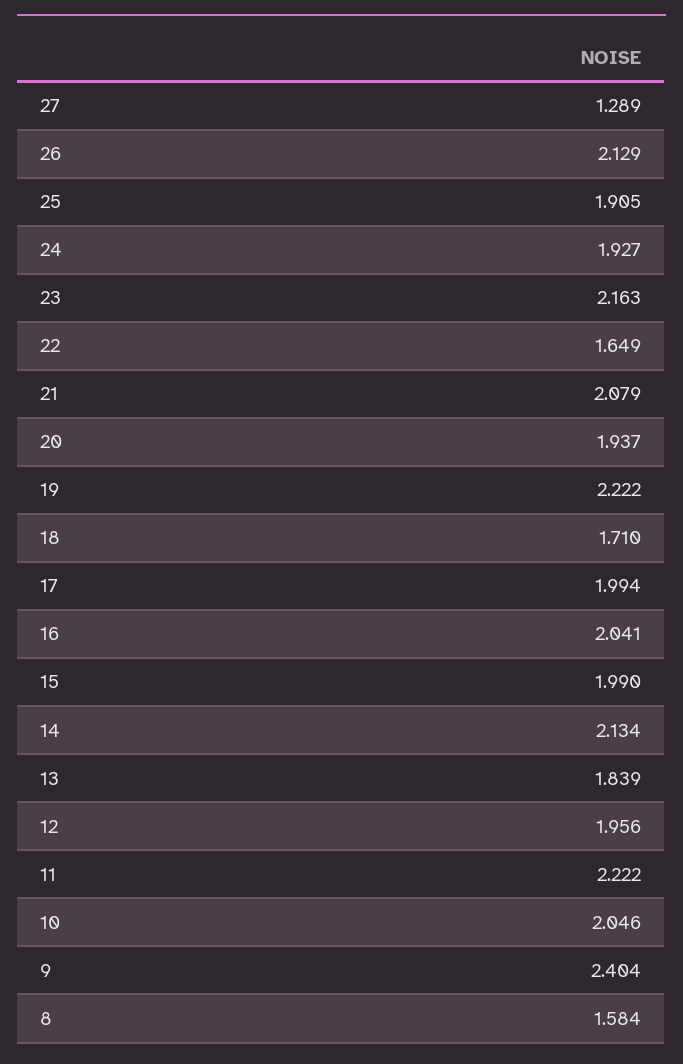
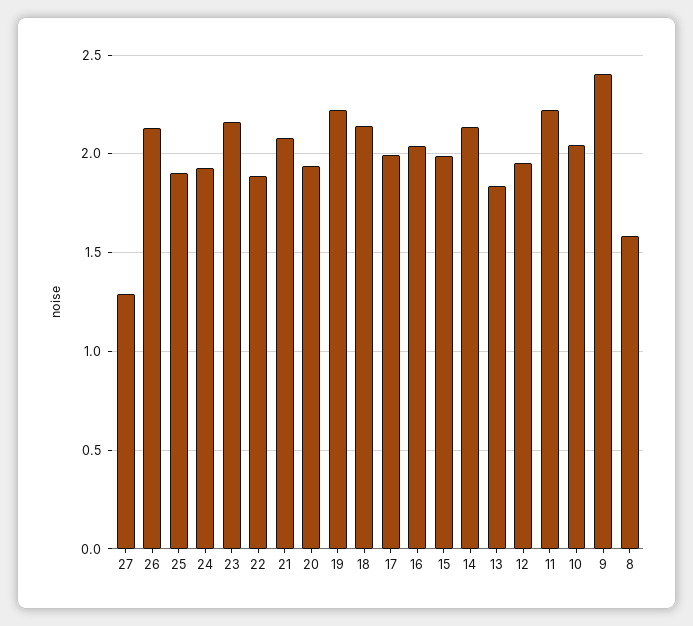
22: 1.649 -> 1.9
18: 1.71 -> 2.15

